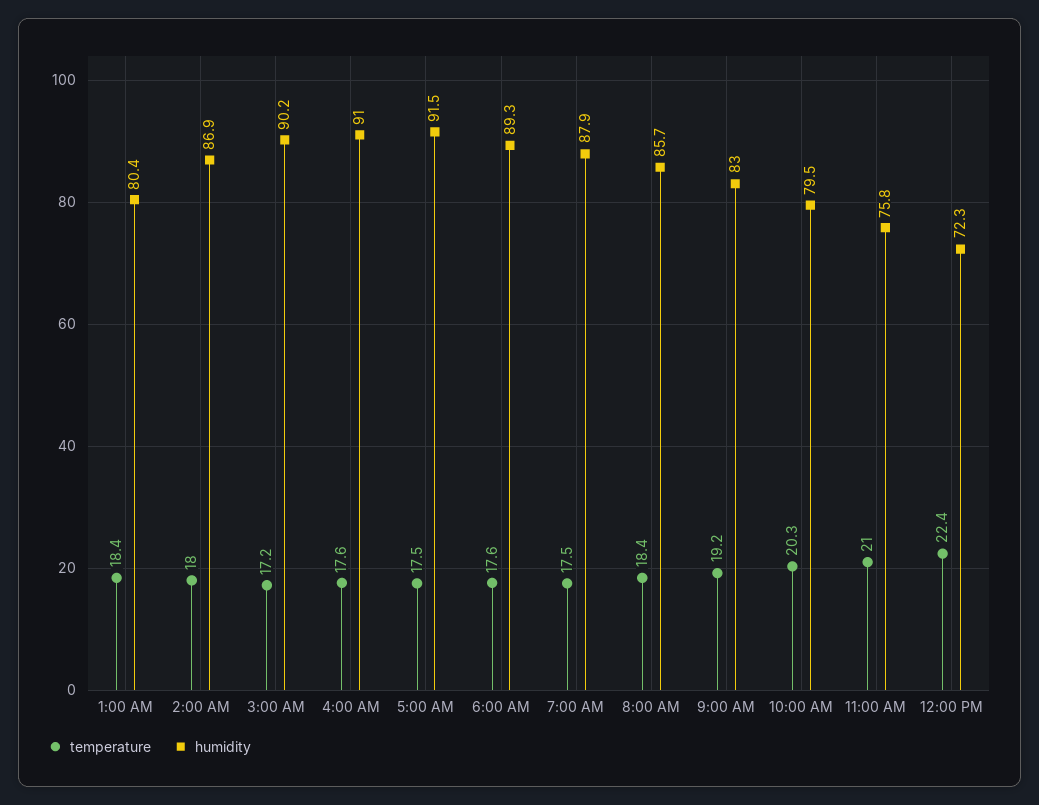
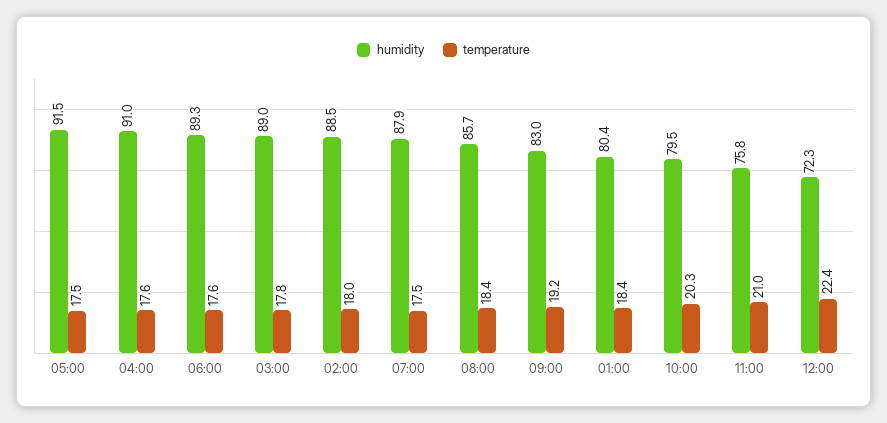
humidity, 2:00 AM: 86.9 -> 88.5
temperature, 3:00 AM: 17.2 -> 17.8
humidity, 3:00 AM: 90.2 -> 89

